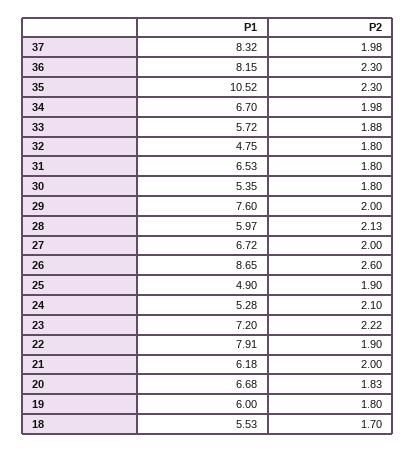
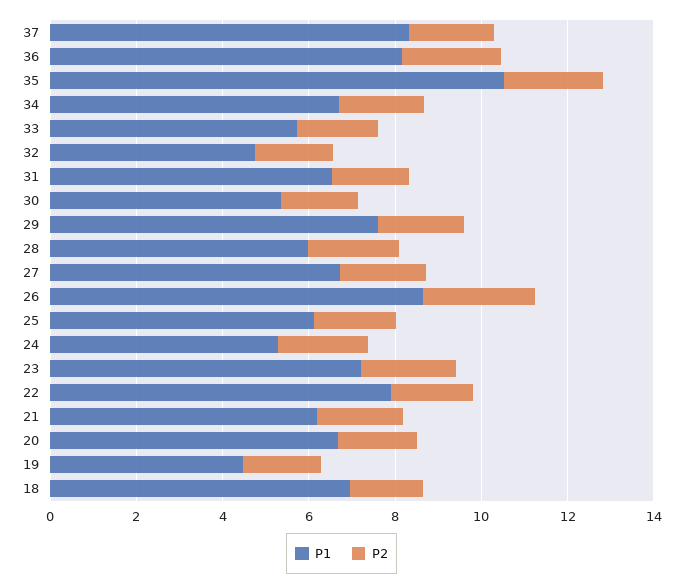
P1, 25: 4.9 -> 6
P1, 19: 6 -> 4.5
P1, 18: 5.53 -> 7

